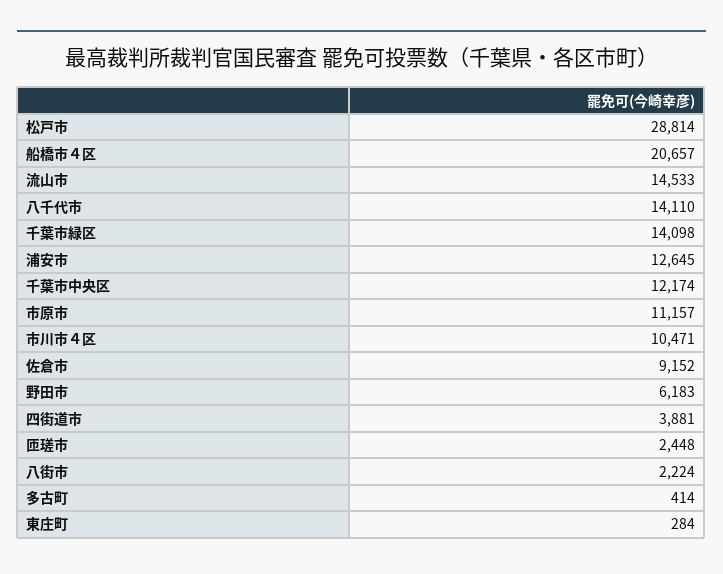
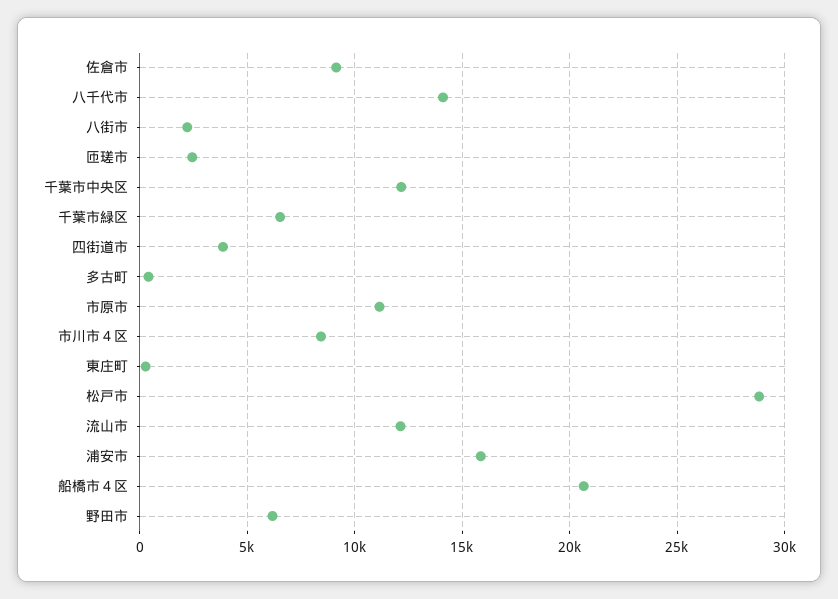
流山市: 14533 -> 12000
千葉市緑区: 14098 -> 6500
浦安市: 12645 -> 16000
市川市４区: 10471 -> 8500

